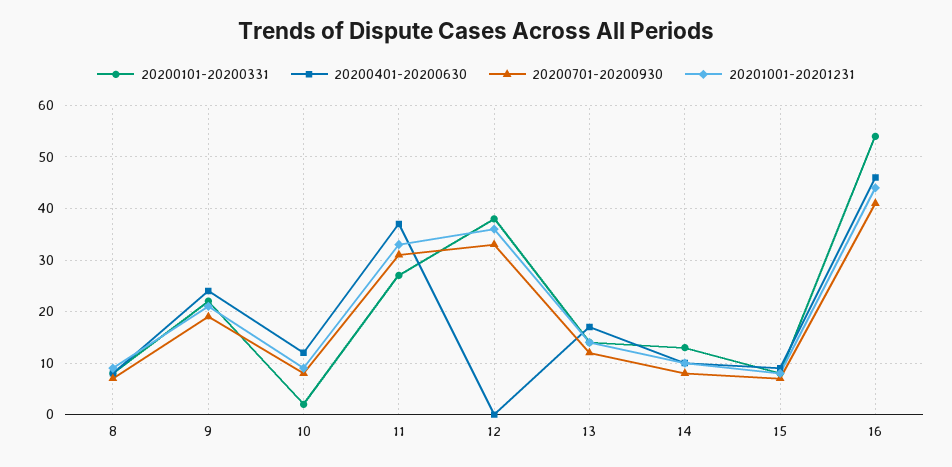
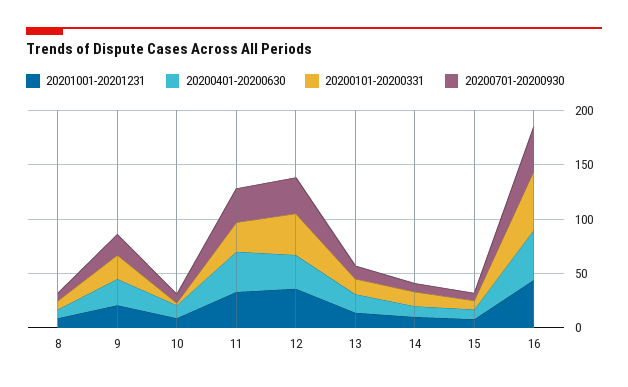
20200401-20200630, 12: 0 -> 30

